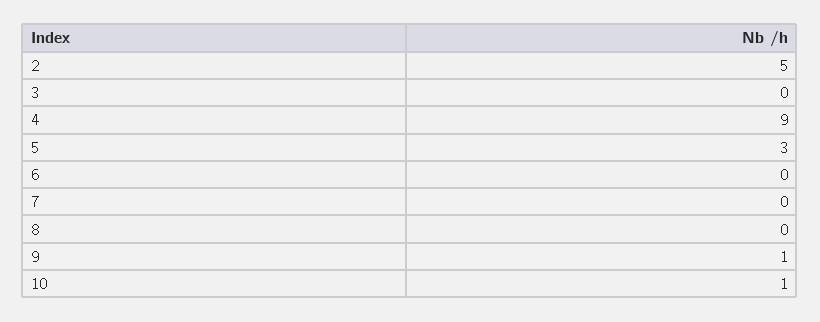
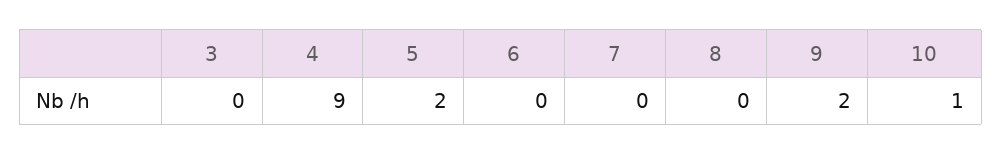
2: 5 -> none
5: 3 -> 2
9: 1 -> 2

